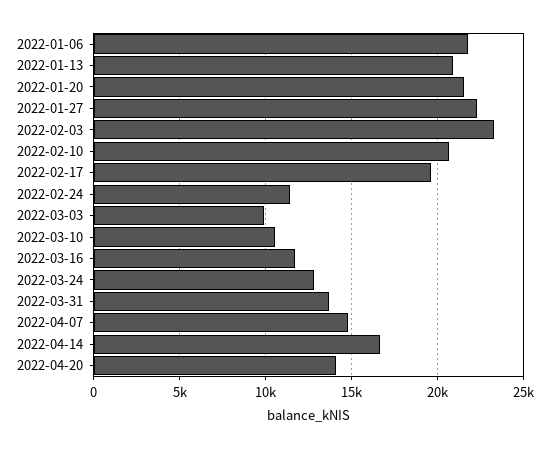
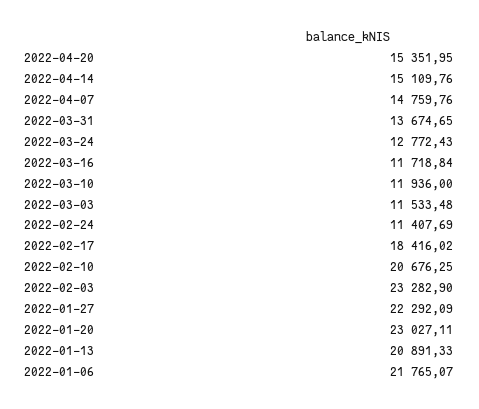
2022-01-20: 21500 -> 23027.11
2022-02-17: 19500 -> 18416.02
2022-03-03: 10000 -> 11533.48
2022-03-10: 10500 -> 11936
2022-04-14: 16500 -> 15109.76
2022-04-20: 14000 -> 15351.95

